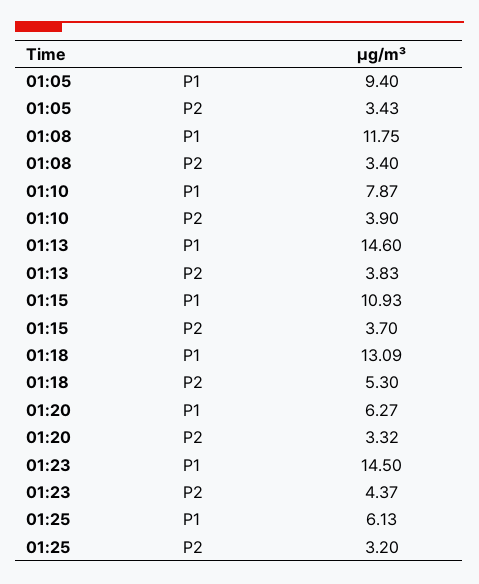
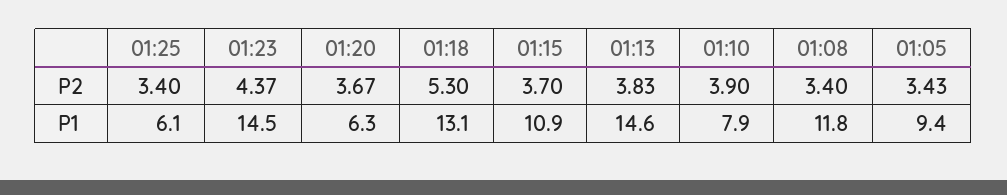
01:20, P2: 3.32 -> 3.67
01:25, P2: 3.2 -> 3.4

